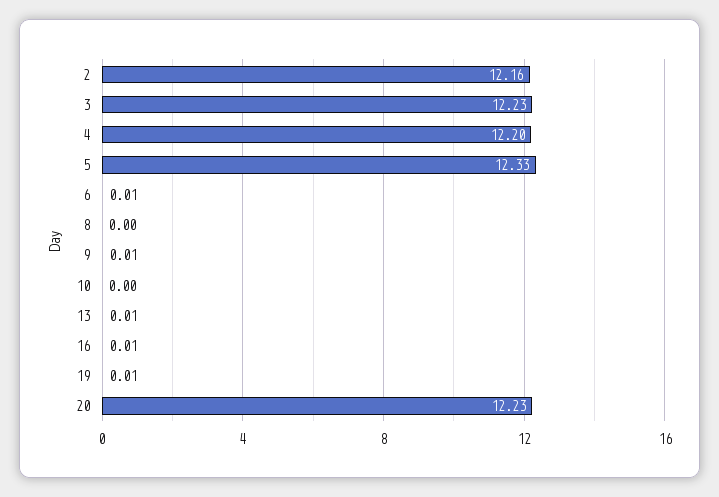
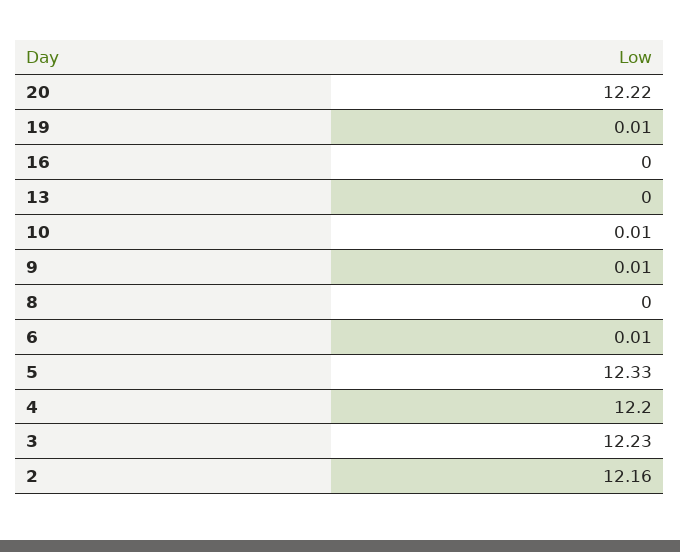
10: 0 -> 0.01
13: 0.01 -> 0
16: 0.01 -> 0
20: 12.23 -> 12.22

